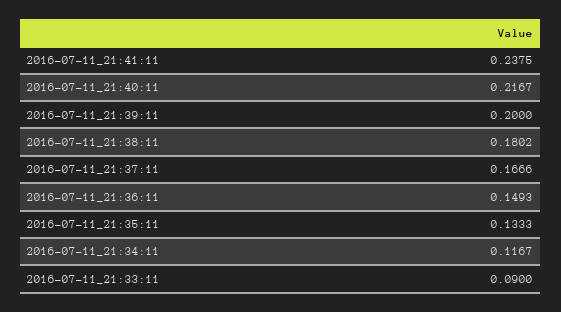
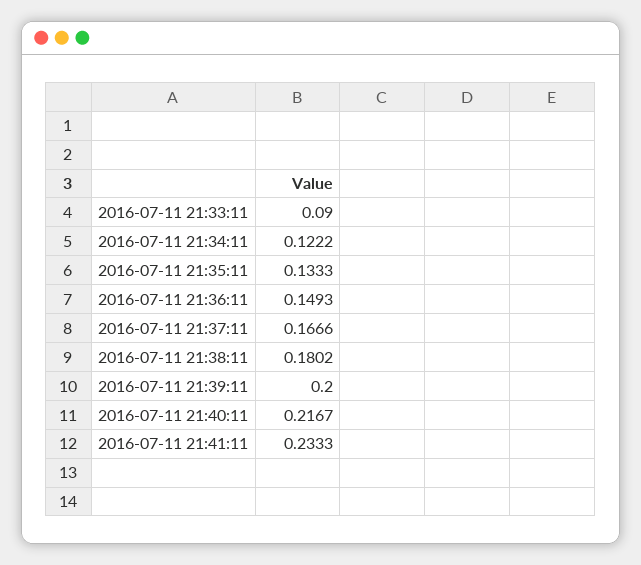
2016-07-11_21:41:11: 0.2375 -> 0.2333
2016-07-11_21:34:11: 0.1167 -> 0.1222

